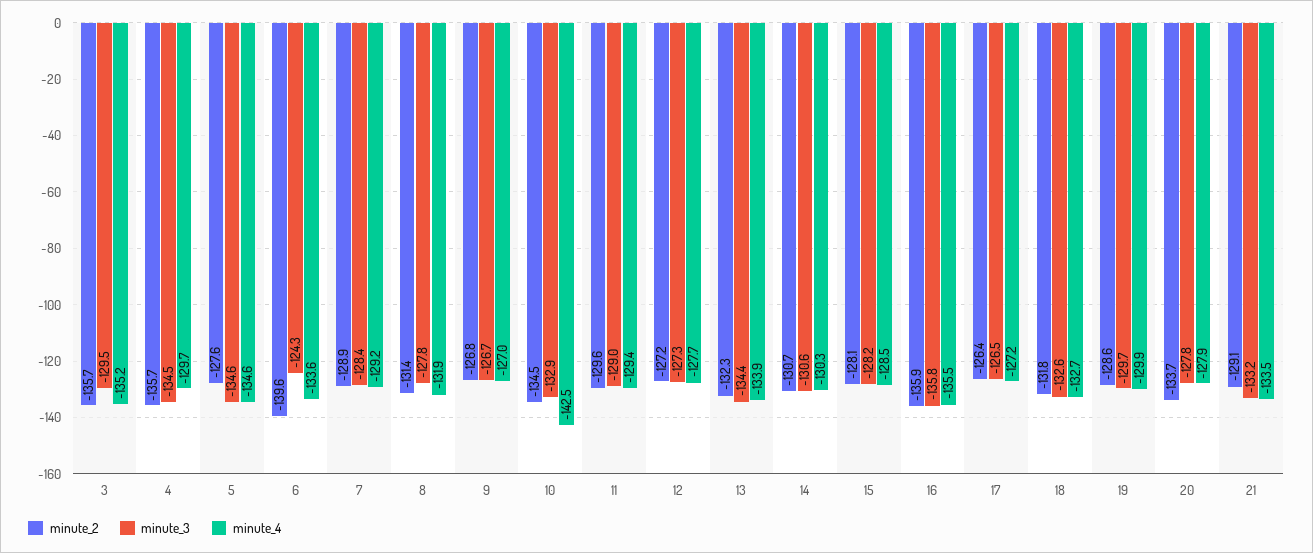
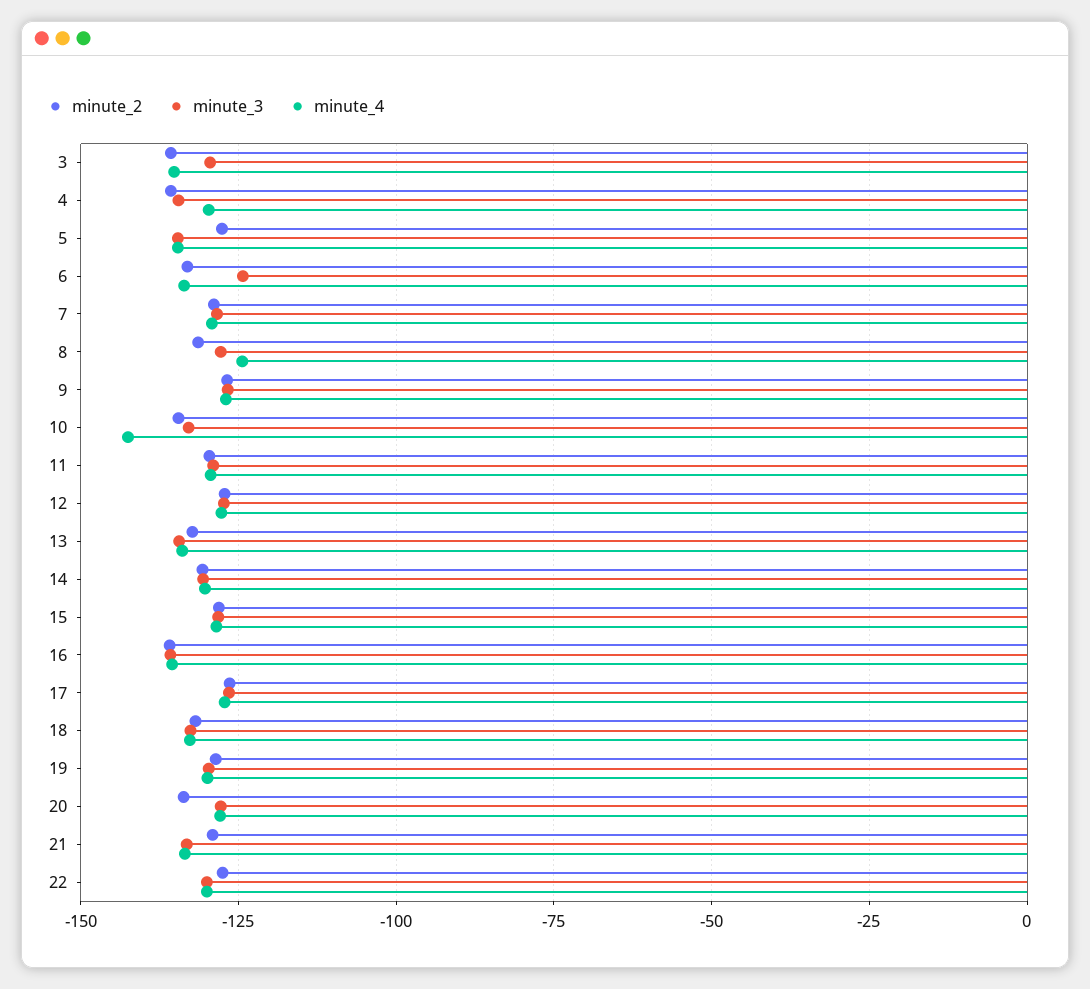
minute_2, 6: -139.6 -> -132.5
minute_4, 8: -131.9 -> -125
minute_2, 22: none -> -127.5
minute_3, 22: none -> -130
minute_4, 22: none -> -130

